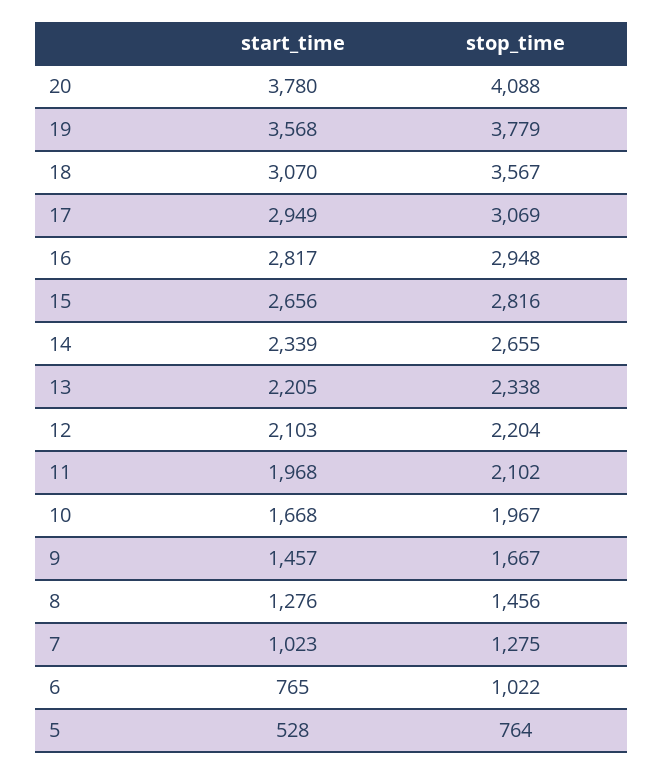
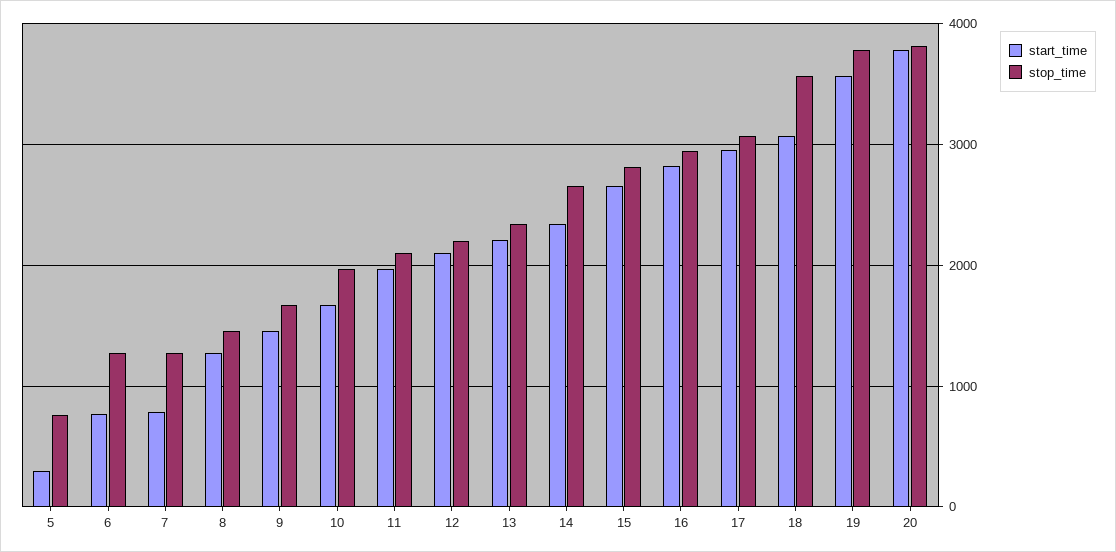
stop_time, 20: 4088 -> 3800
start_time, 7: 1023 -> 800
stop_time, 6: 1022 -> 1300
start_time, 5: 528 -> 300

